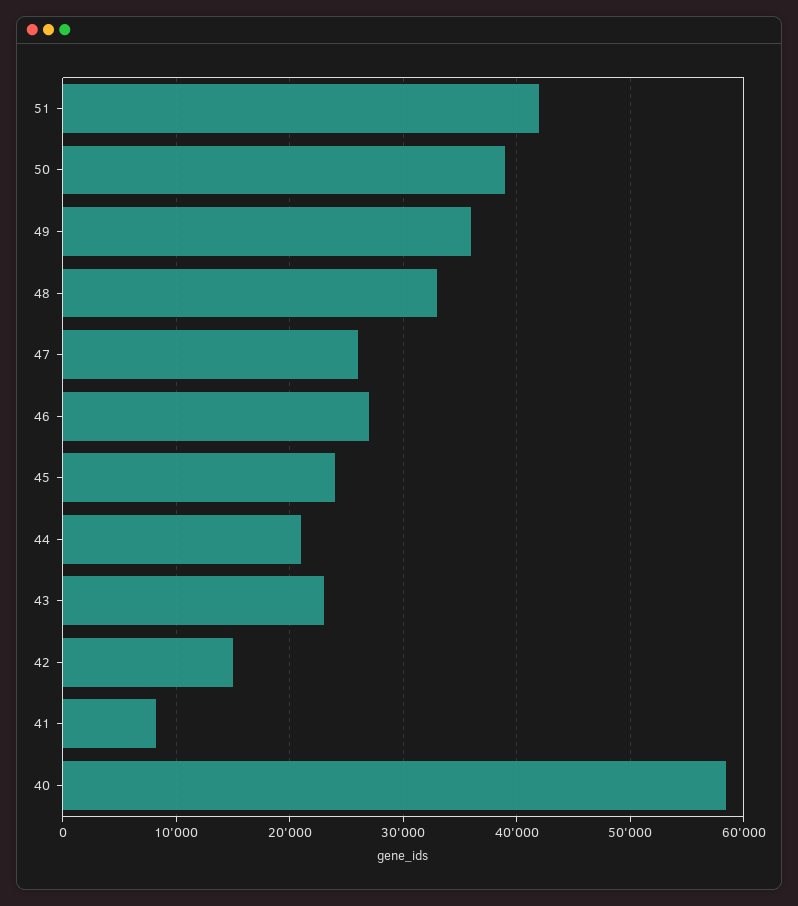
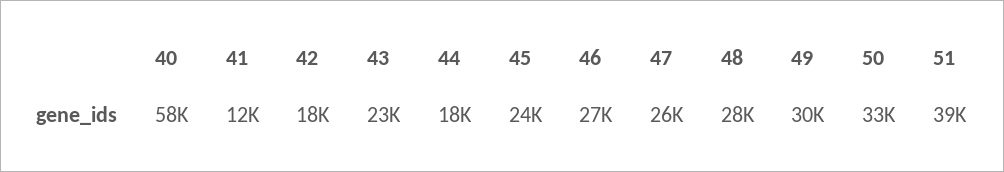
51: 42000 -> 39000
50: 39000 -> 33000
49: 36000 -> 30000
48: 33000 -> 28000
44: 21000 -> 18000
42: 15000 -> 18000
41: 8000 -> 12000

